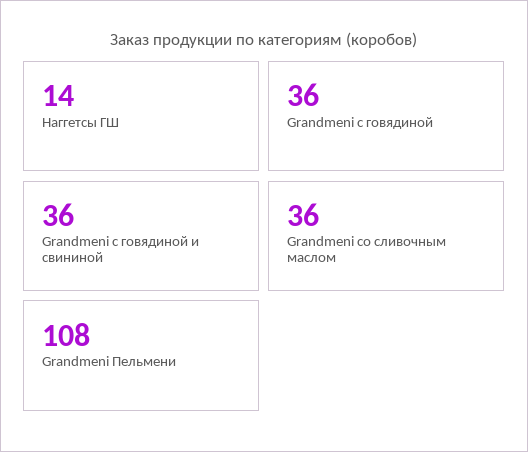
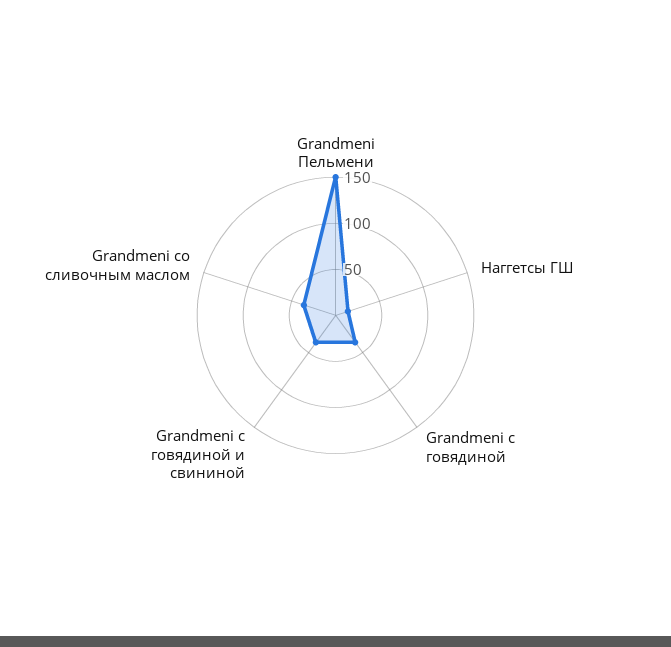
Grandmeni Пельмени: 108 -> 150

